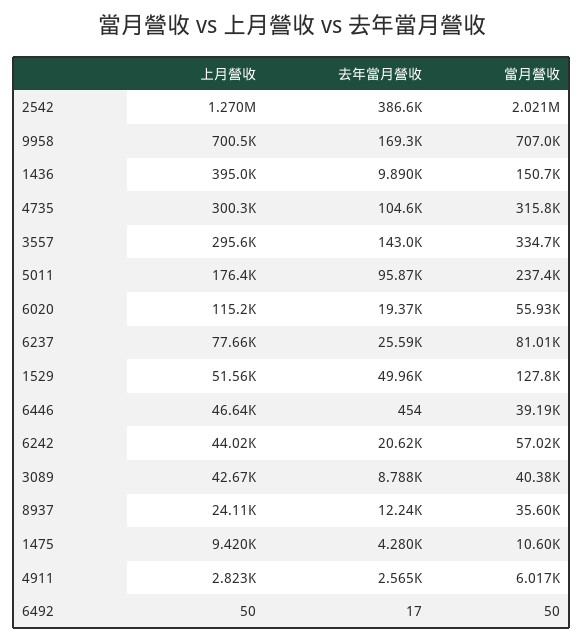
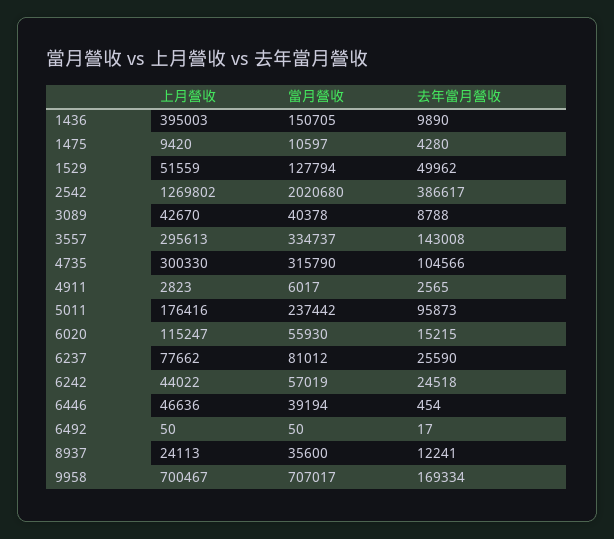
去年當月營收, 6020: 19370 -> 15215
去年當月營收, 6242: 20620 -> 24518

